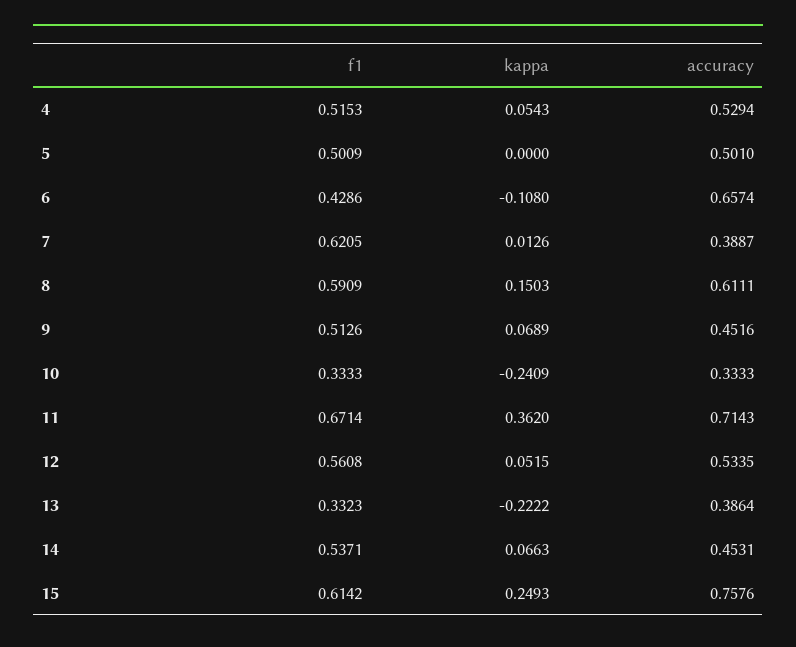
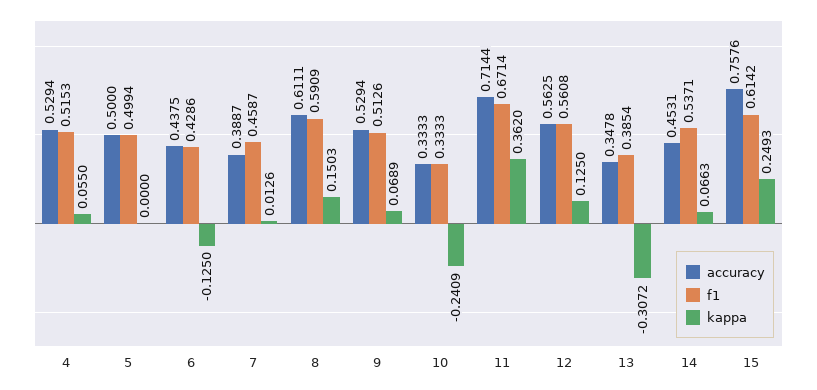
kappa, 4: 0.0543 -> 0.055
f1, 5: 0.5009 -> 0.4994
accuracy, 5: 0.501 -> 0.5
kappa, 6: -0.108 -> -0.125
accuracy, 6: 0.6574 -> 0.4375
f1, 7: 0.6205 -> 0.4587
accuracy, 9: 0.4516 -> 0.5294
accuracy, 11: 0.7143 -> 0.7144
kappa, 12: 0.0515 -> 0.125
accuracy, 12: 0.5335 -> 0.5625
f1, 13: 0.3323 -> 0.3854
kappa, 13: -0.2222 -> -0.3072
accuracy, 13: 0.3864 -> 0.3478

